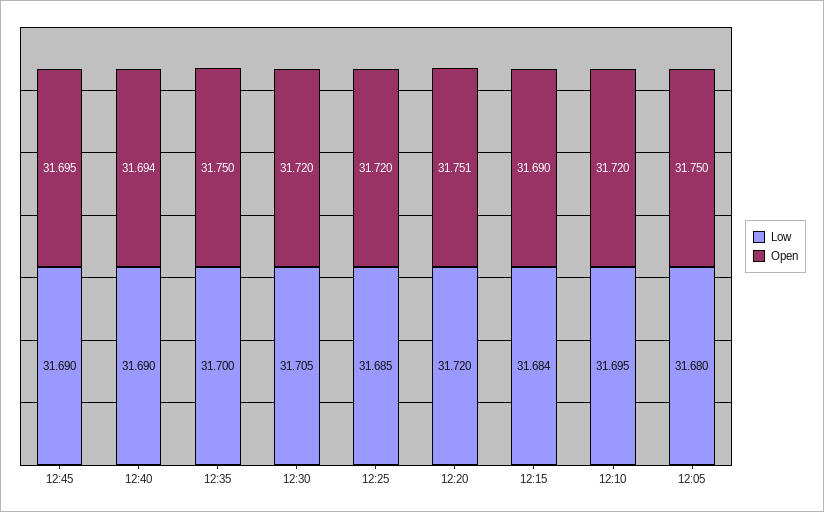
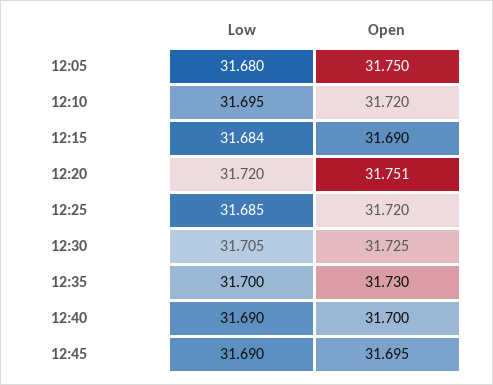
Open, 12:40: 31.694 -> 31.7
Open, 12:35: 31.75 -> 31.73
Open, 12:30: 31.72 -> 31.725

